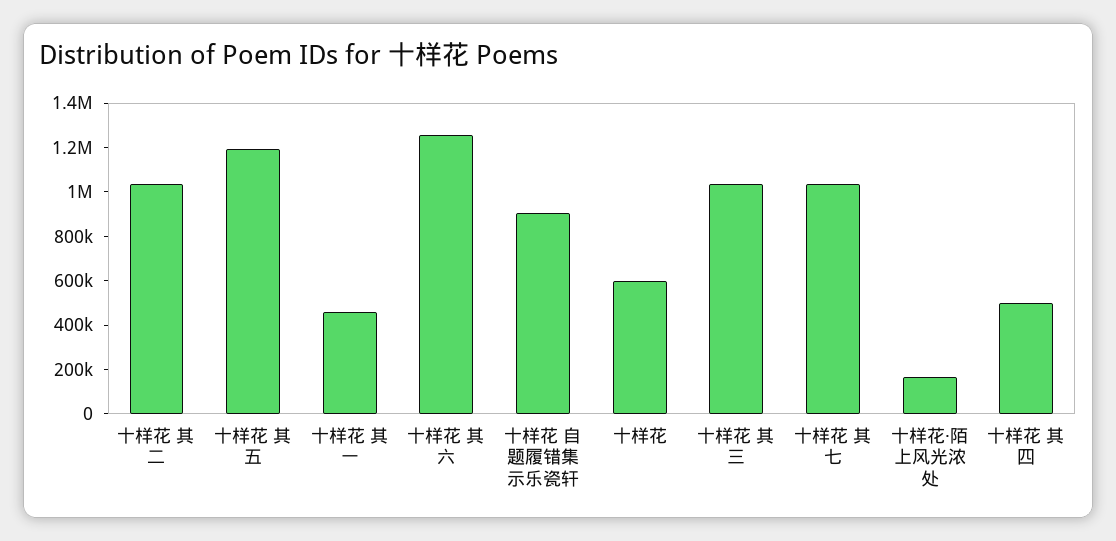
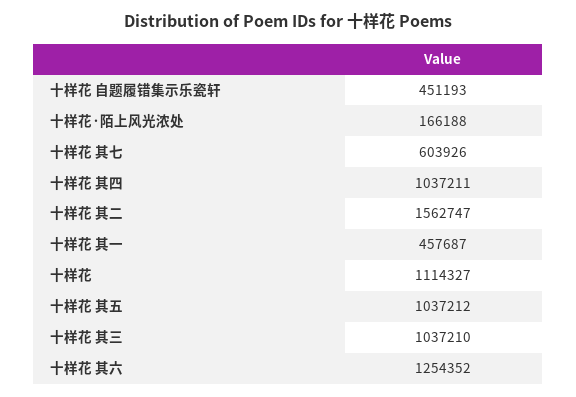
十样花 其二: 1050000 -> 1562747
十样花 其五: 1200000 -> 1037212
十样花 自题履错集示乐瓷轩: 900000 -> 451193
十样花: 600000 -> 1114327
十样花 其七: 1050000 -> 603926
十样花 其四: 500000 -> 1037211

